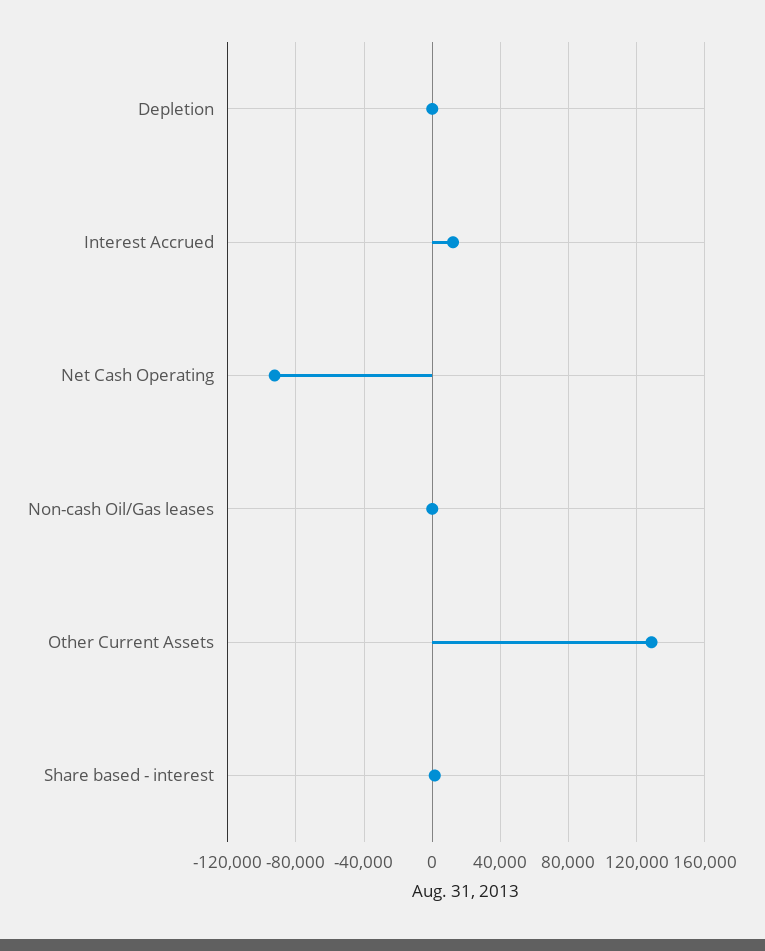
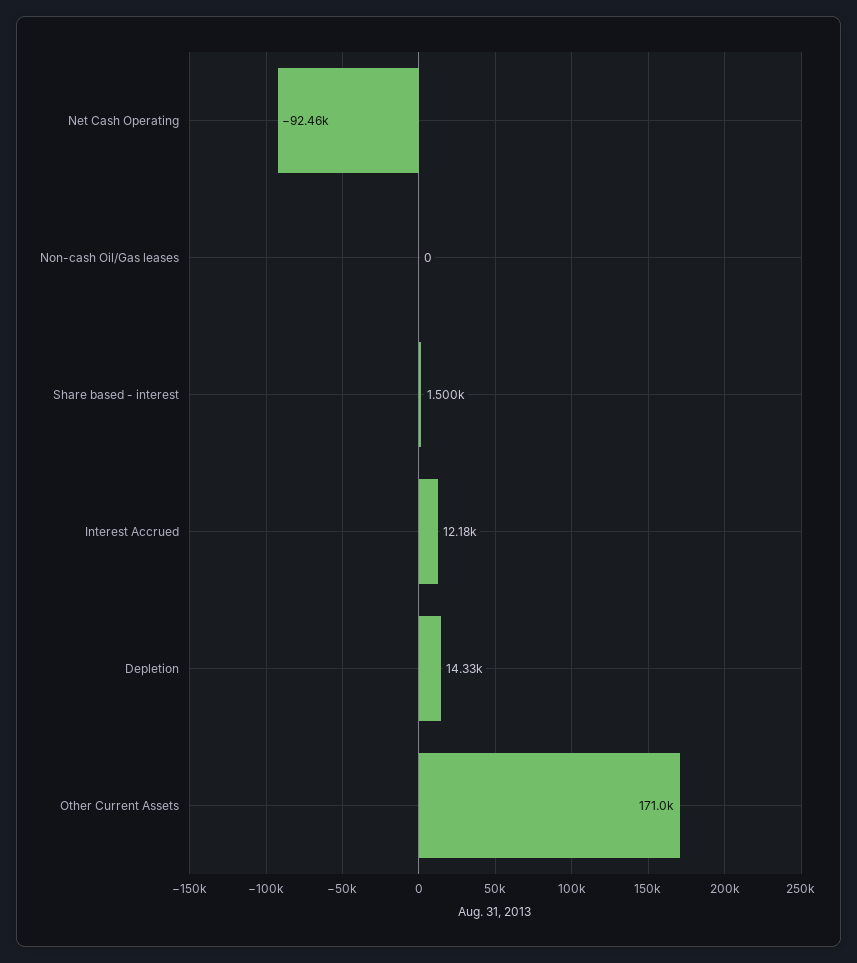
Depletion: 0 -> 14330
Other Current Assets: 130000 -> 171000

